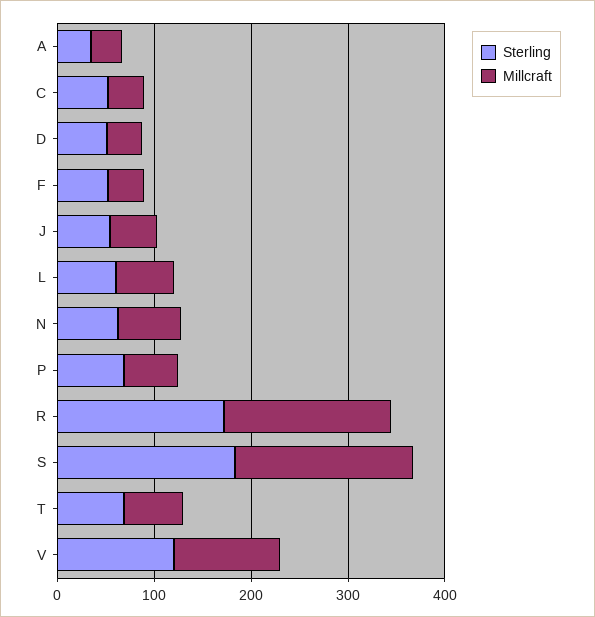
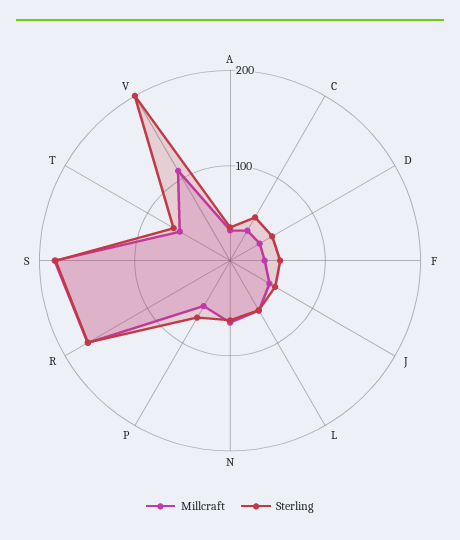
Sterling, V: 120 -> 200

